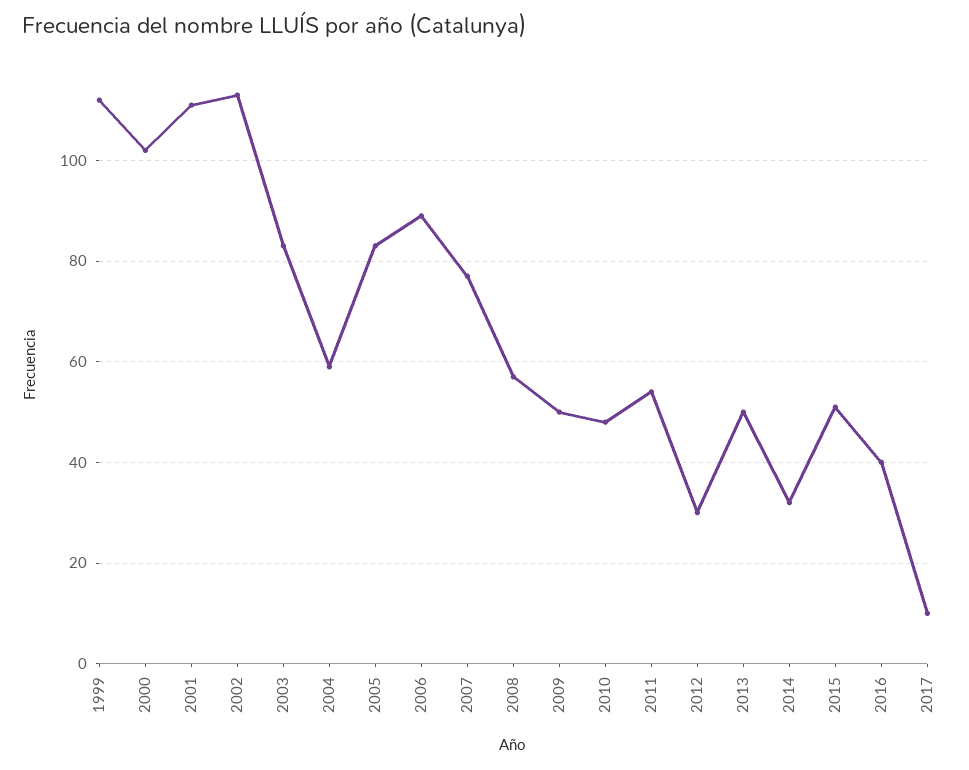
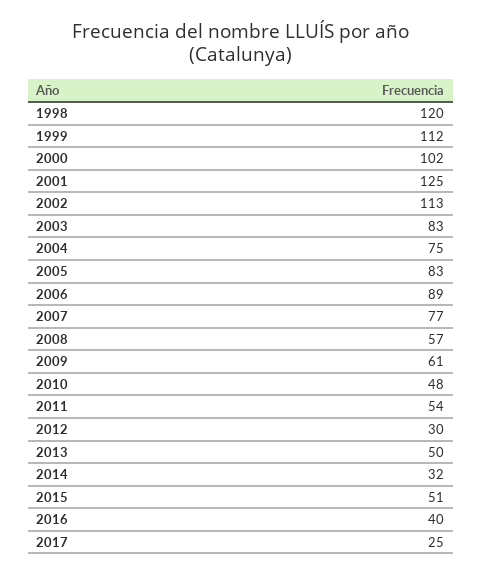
2001: 110 -> 125
2004: 60 -> 75
2009: 50 -> 61
2017: 10 -> 25
1998: none -> 120

